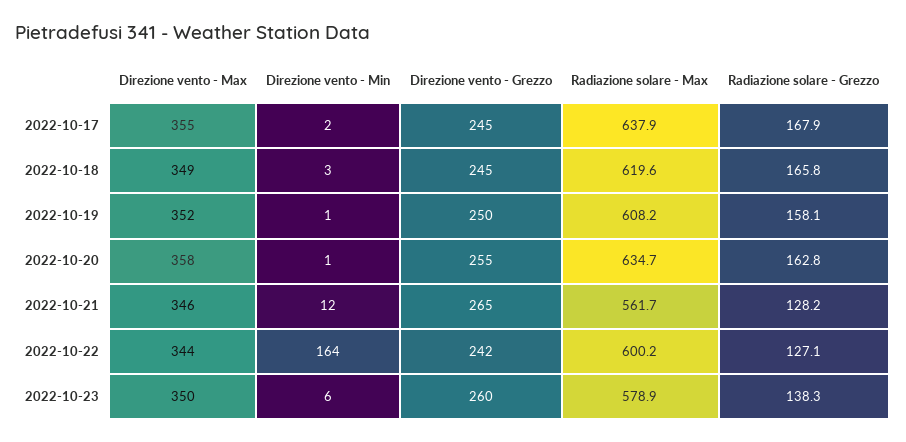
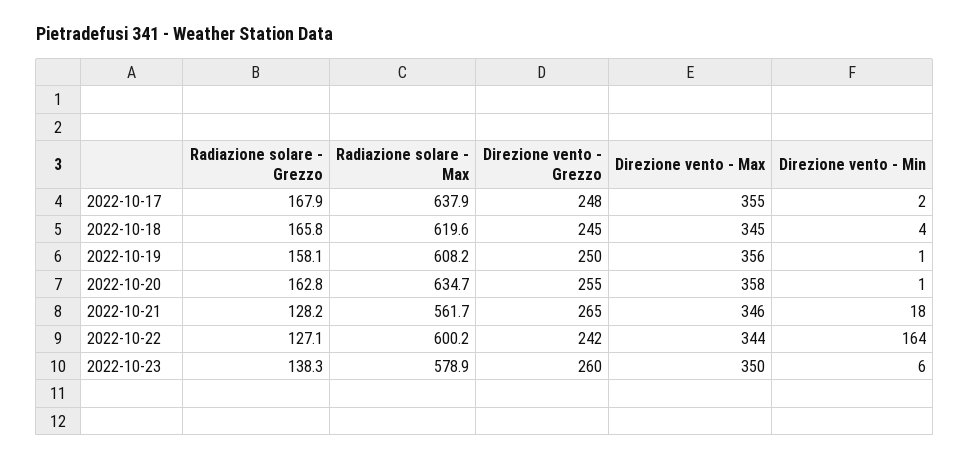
Direzione vento - Grezzo, 2022-10-17: 245 -> 248
Direzione vento - Max, 2022-10-18: 349 -> 345
Direzione vento - Min, 2022-10-18: 3 -> 4
Direzione vento - Max, 2022-10-19: 352 -> 356
Direzione vento - Min, 2022-10-21: 12 -> 18

